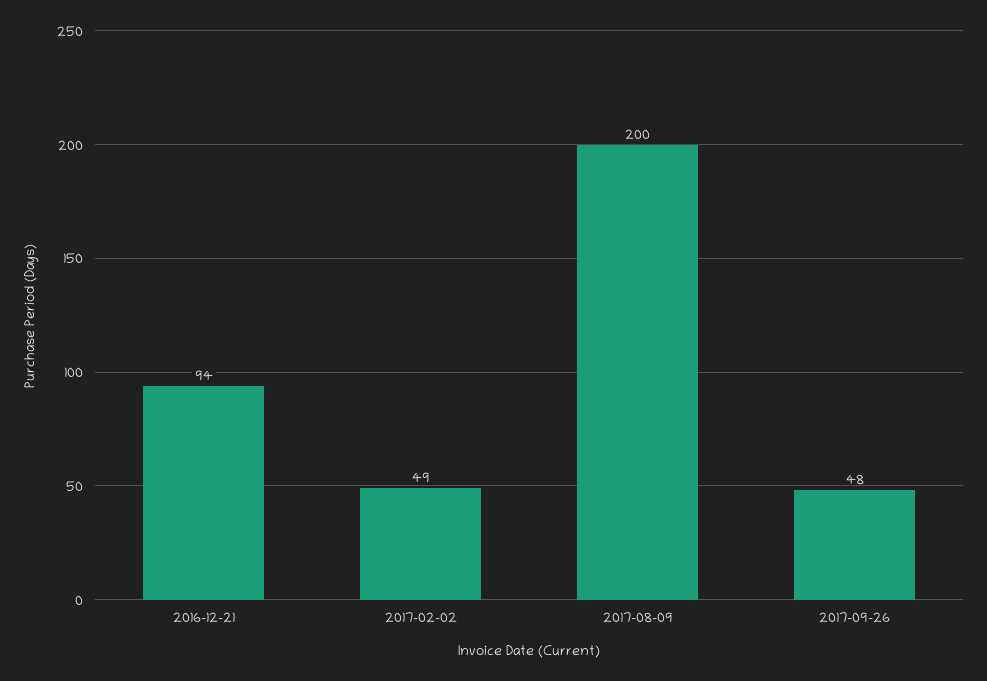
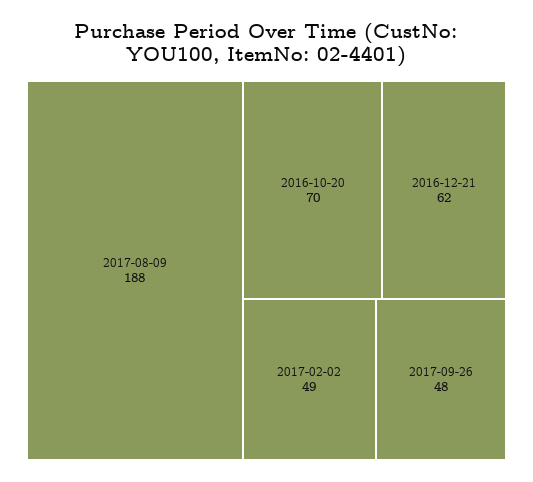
2016-12-21: 94 -> 62
2017-08-09: 200 -> 188
2016-10-20: none -> 70

